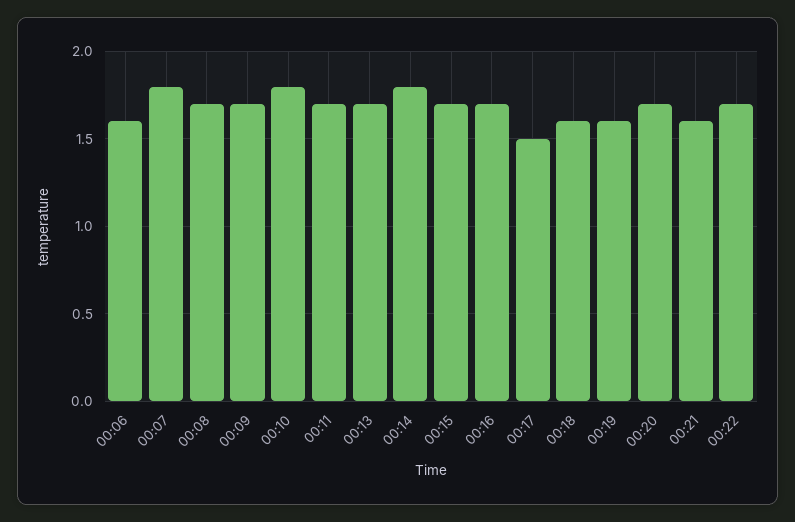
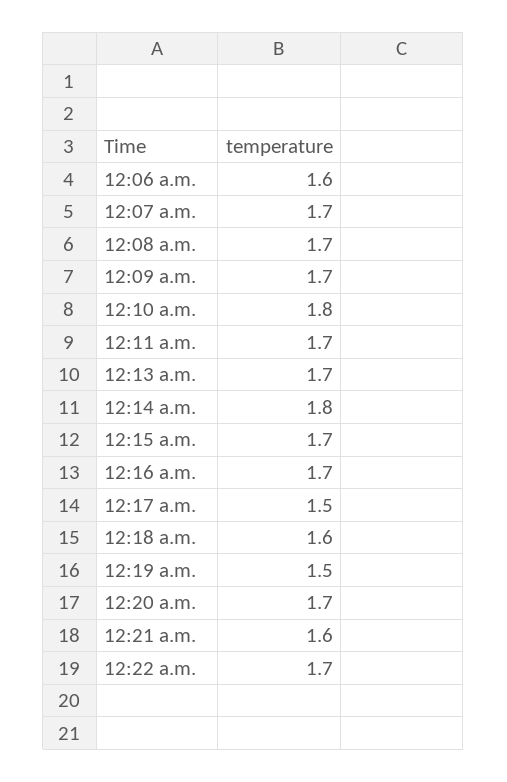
00:07: 1.8 -> 1.7
00:19: 1.6 -> 1.5

